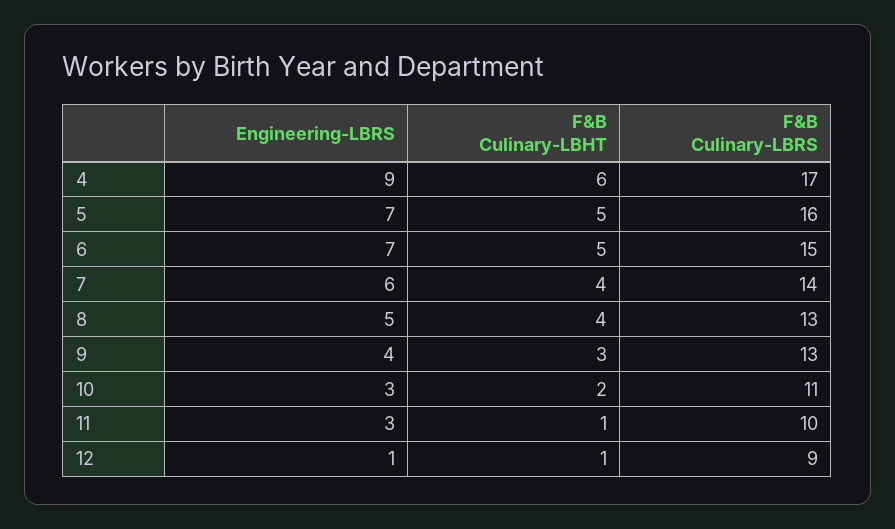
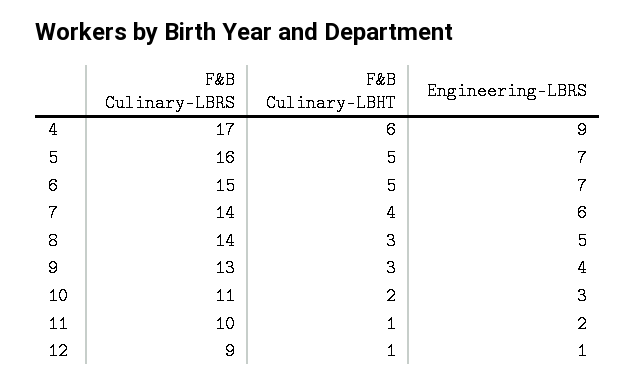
F&B Culinary-LBHT, 8: 4 -> 3
F&B Culinary-LBRS, 8: 13 -> 14
Engineering-LBRS, 11: 3 -> 2

